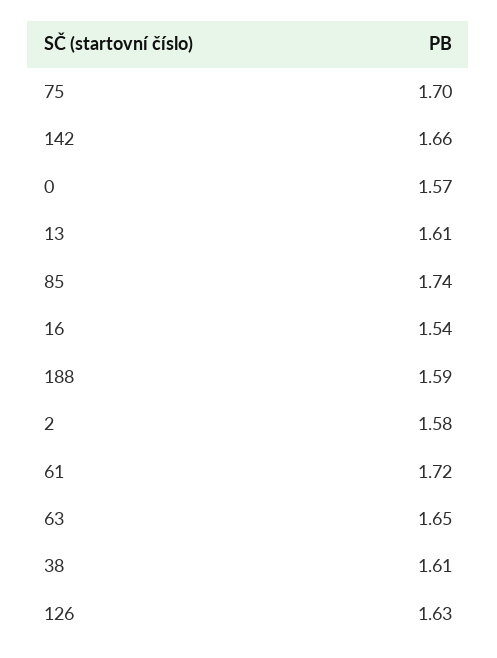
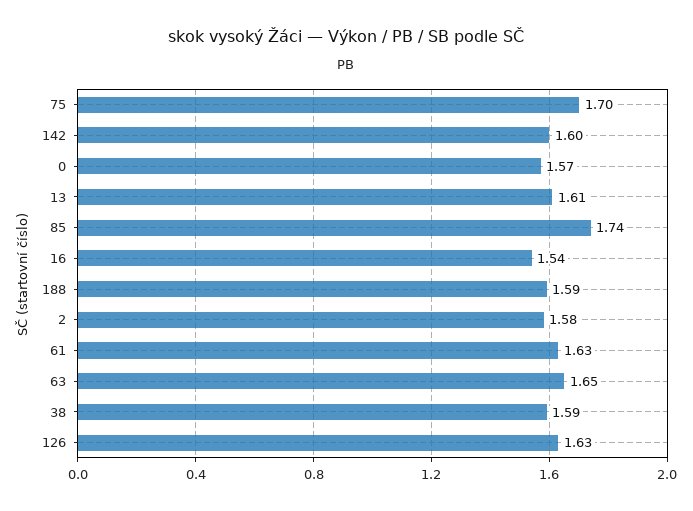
142: 1.66 -> 1.6
61: 1.72 -> 1.63
38: 1.61 -> 1.59

